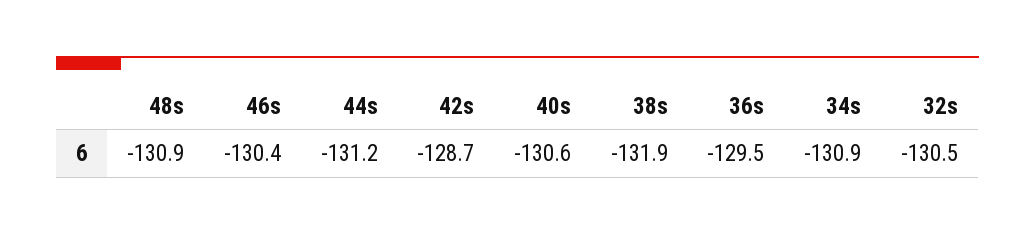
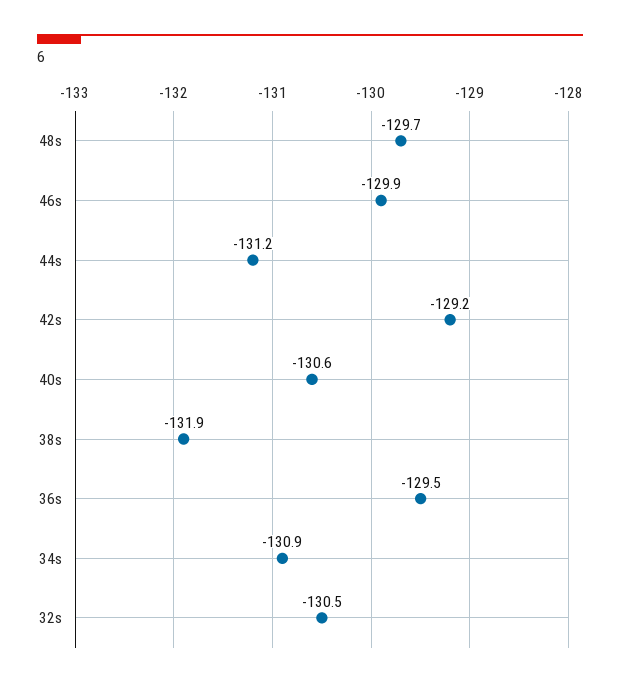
48s: -130.9 -> -129.7
46s: -130.4 -> -129.9
42s: -128.7 -> -129.2

